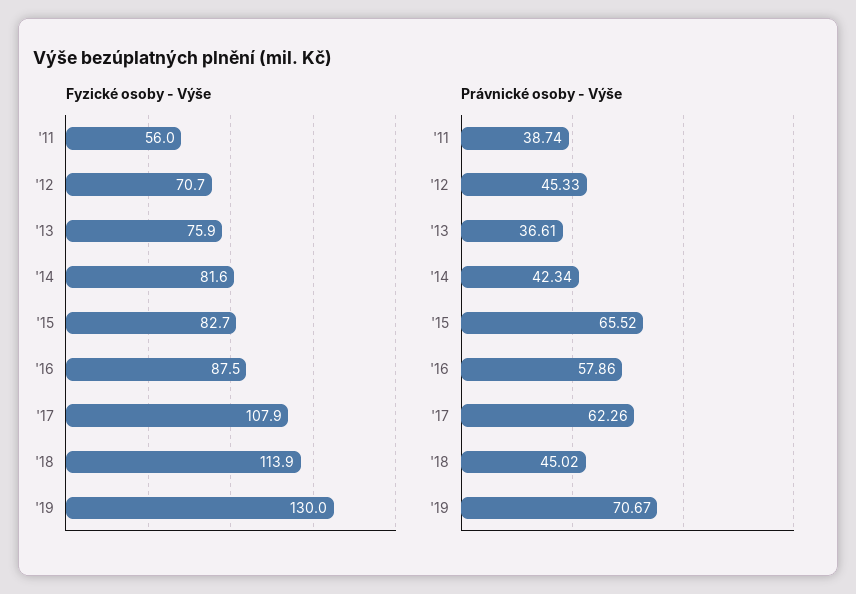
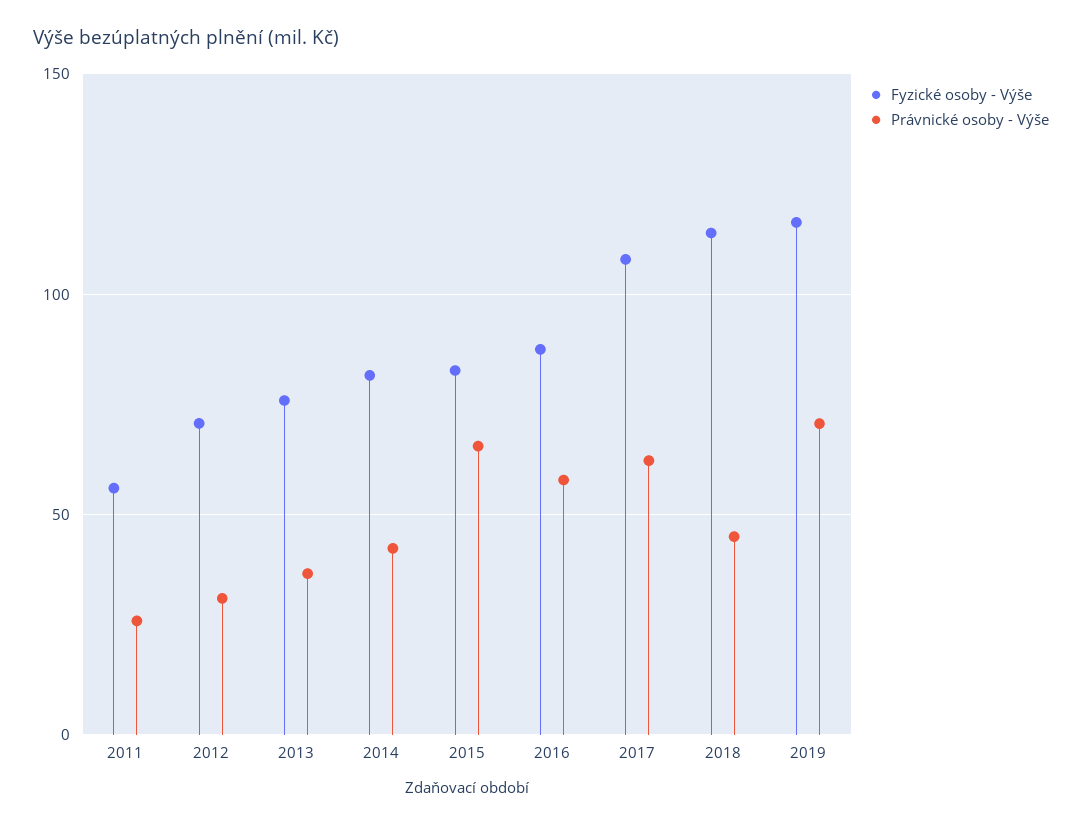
Fyzické osoby - Výše, '19: 130 -> 115
Právnické osoby - Výše, '11: 38.74 -> 25
Právnické osoby - Výše, '12: 45.33 -> 30

